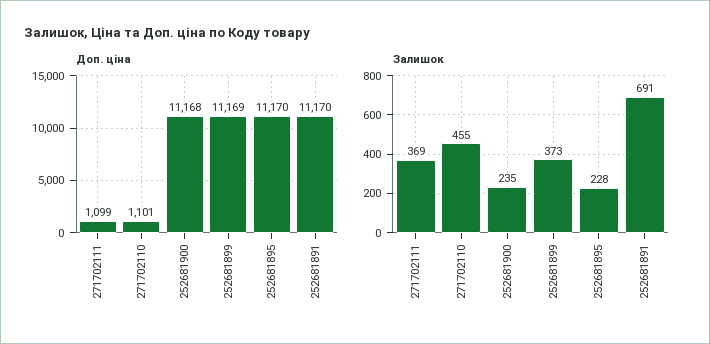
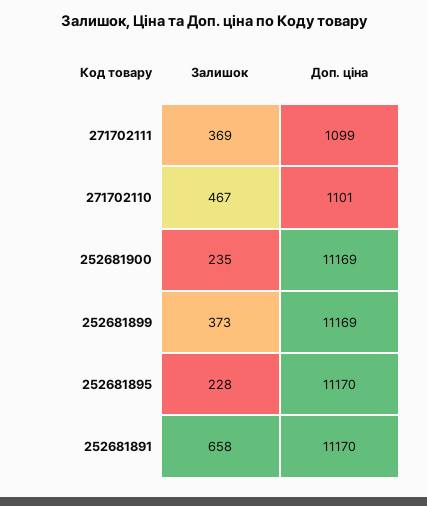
Доп. ціна, 252681900: 11168 -> 11169
Залишок, 271702110: 455 -> 467
Залишок, 252681891: 691 -> 658

